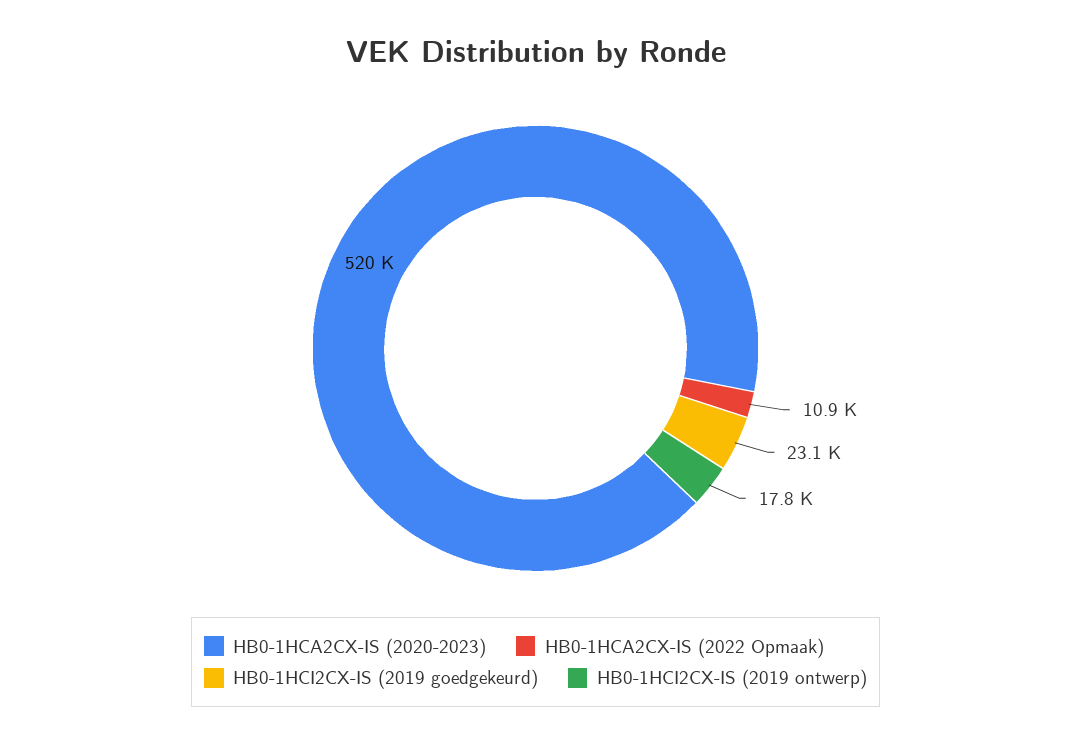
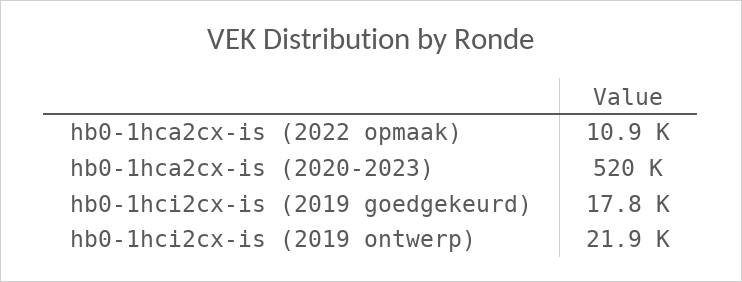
HB0-1HCI2CX-IS (2019 goedgekeurd): 23100 -> 17800
HB0-1HCI2CX-IS (2019 ontwerp): 17800 -> 21900

